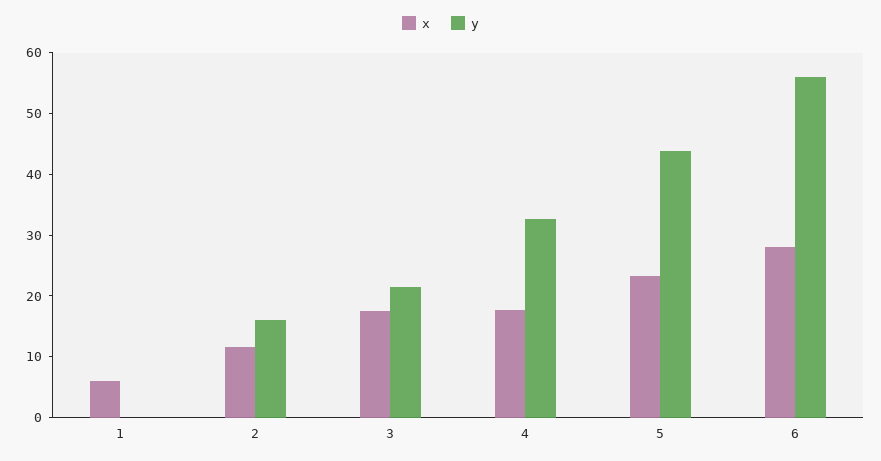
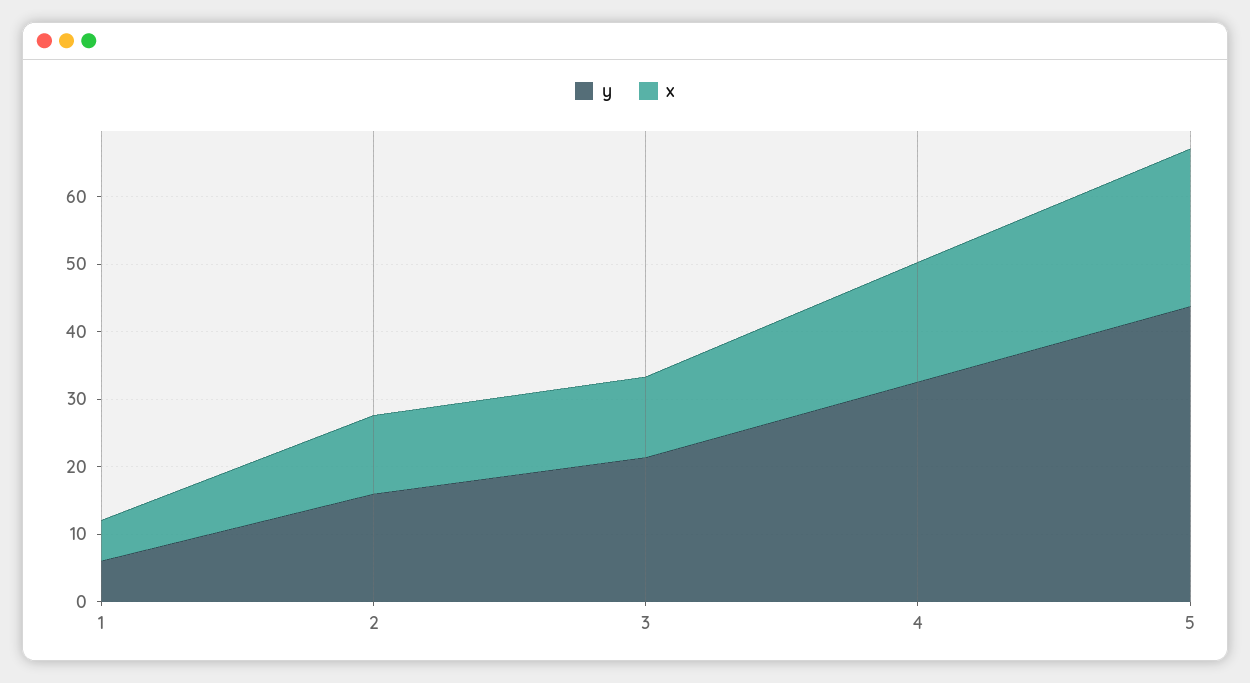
y, 1: 0 -> 6
x, 3: 18 -> 12
x, 6: 28 -> none
y, 6: 56 -> none

